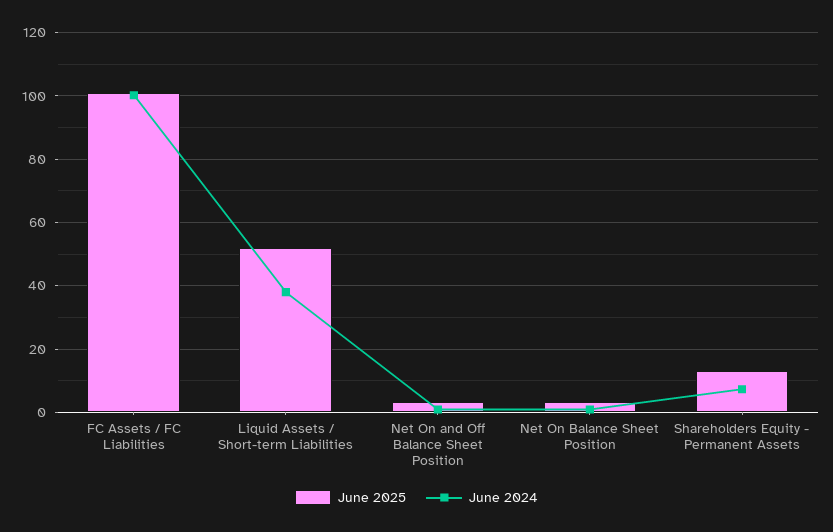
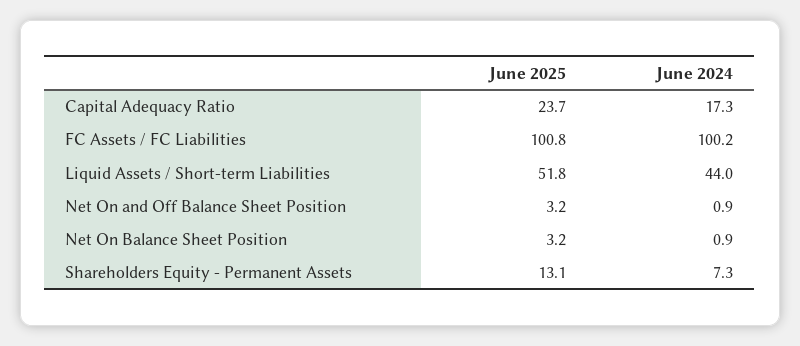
June 2024, Liquid Assets / Short-term Liabilities: 38 -> 44
June 2025, Capital Adequacy Ratio: none -> 23.7
June 2024, Capital Adequacy Ratio: none -> 17.3

